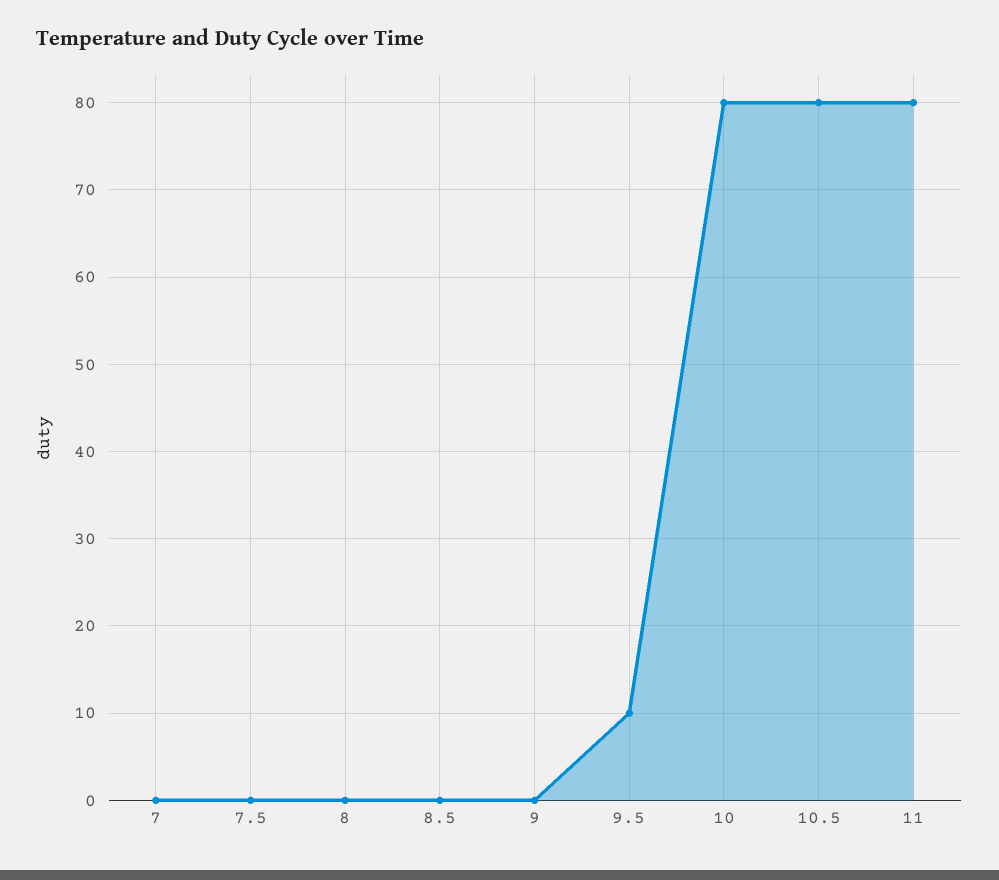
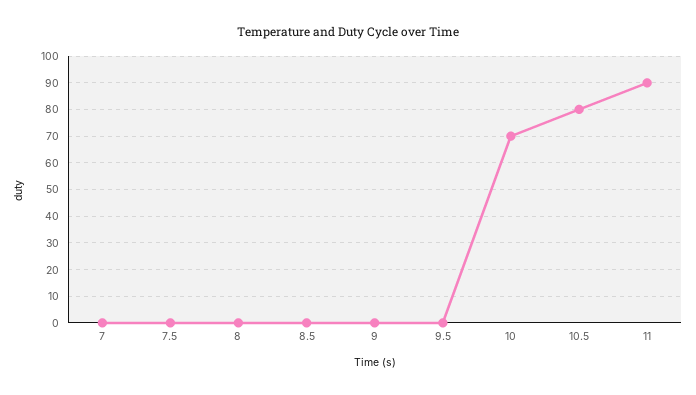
9.5: 10 -> 0
10: 80 -> 70
11: 80 -> 90

